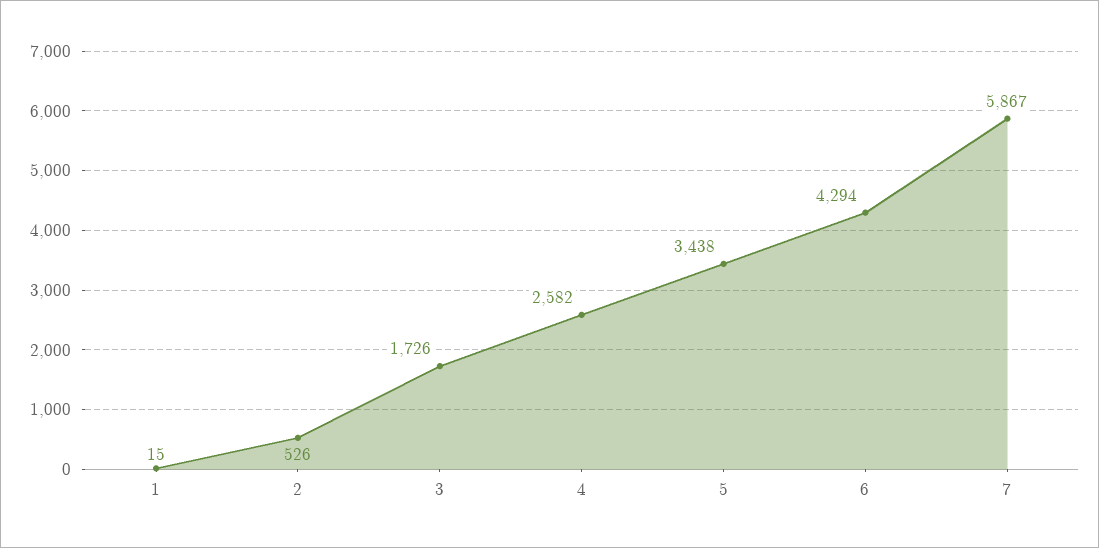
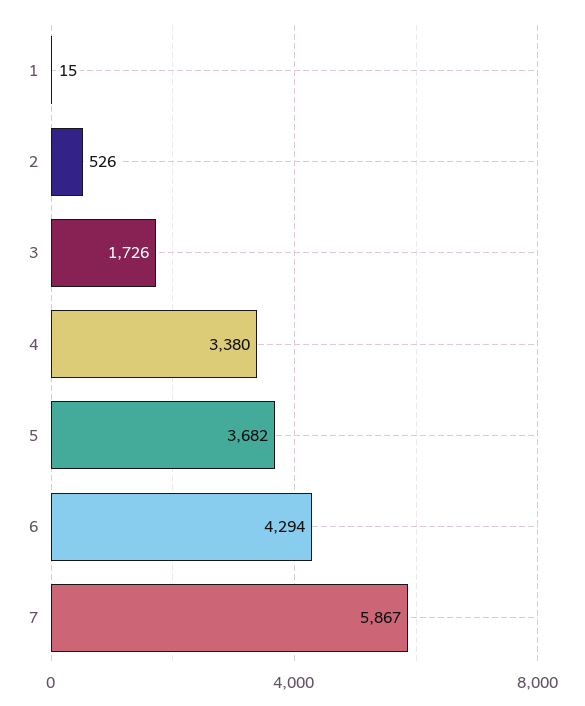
4: 2582 -> 3380
5: 3438 -> 3682

